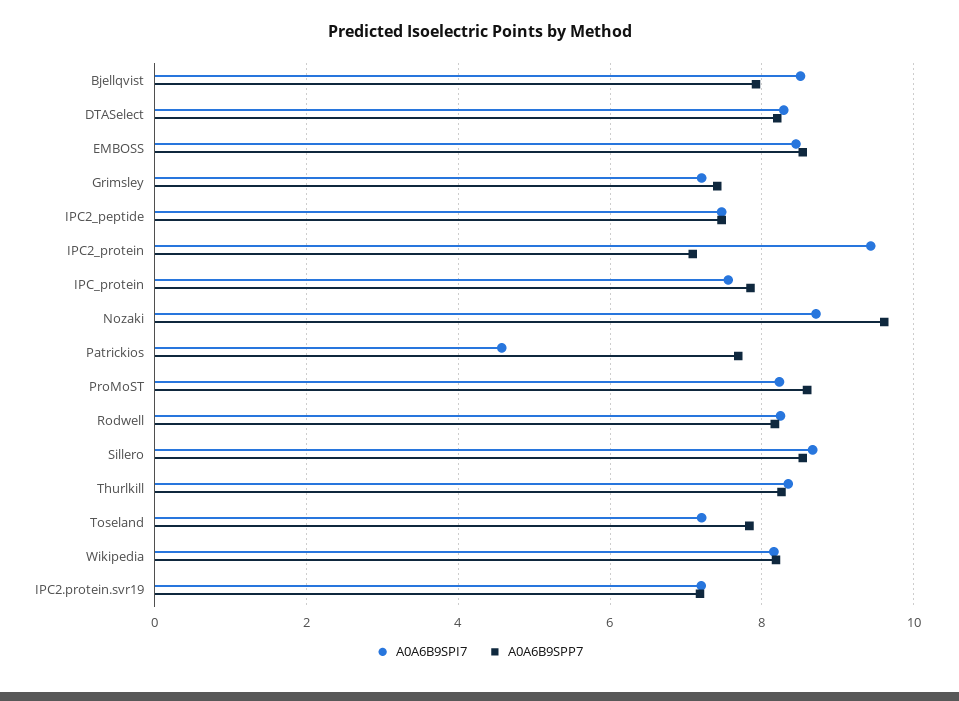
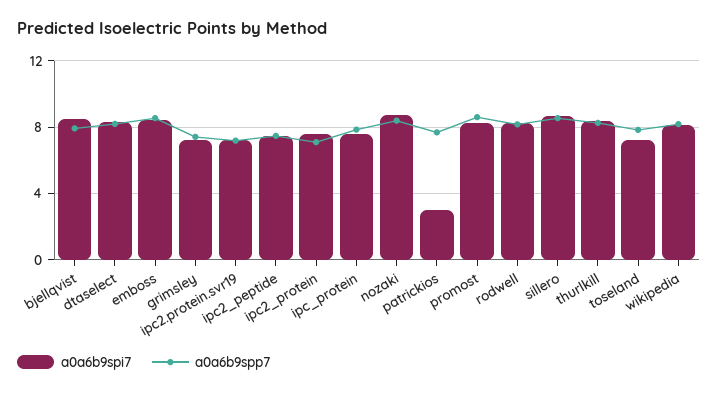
A0A6B9SPI7, IPC2_protein: 9.4 -> 7.5
A0A6B9SPP7, Nozaki: 9.6 -> 8.5
A0A6B9SPI7, Patrickios: 4.6 -> 3

